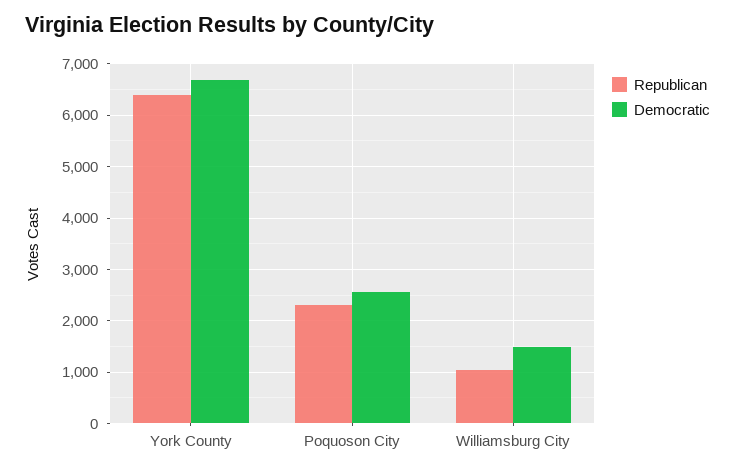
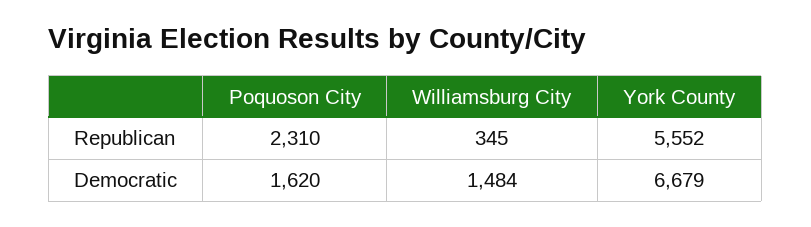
Republican, York County: 6400 -> 5552
Democratic, Poquoson City: 2600 -> 1620
Republican, Williamsburg City: 1000 -> 345

